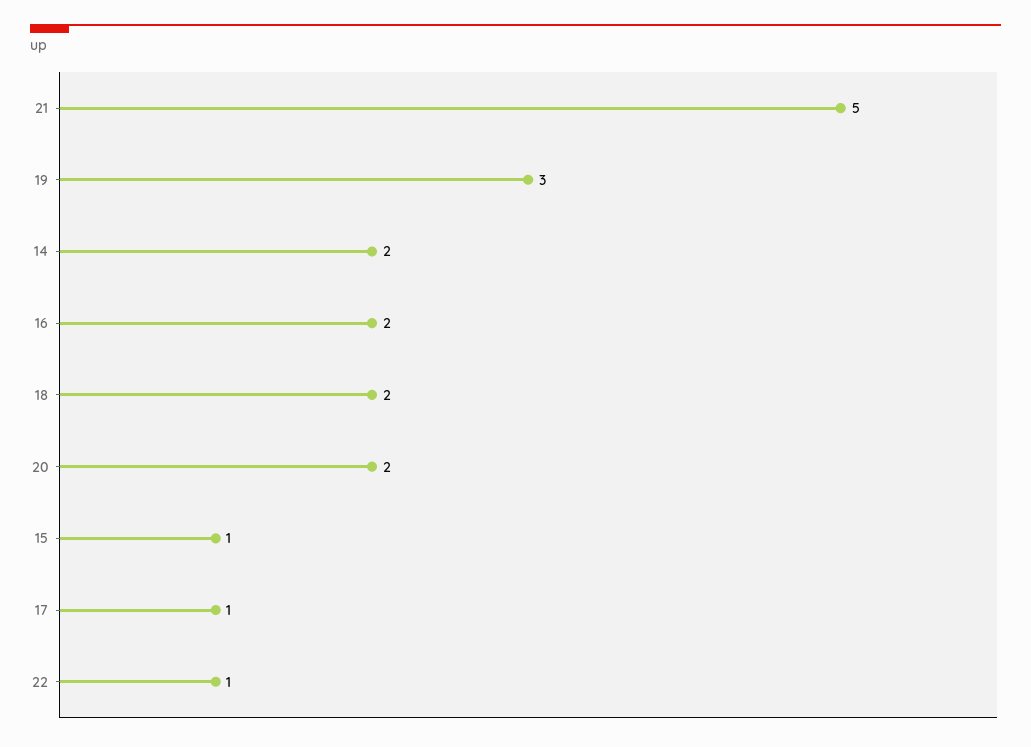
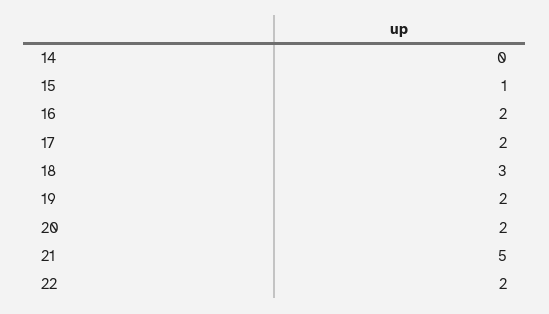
19: 3 -> 2
14: 2 -> 0
18: 2 -> 3
17: 1 -> 2
22: 1 -> 2

